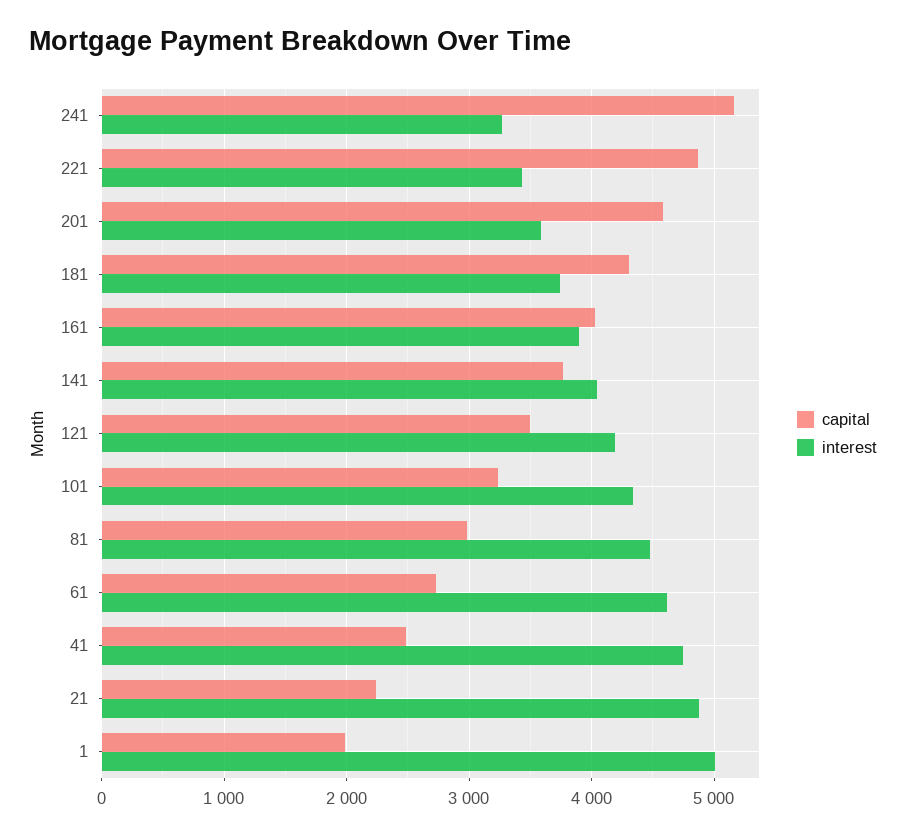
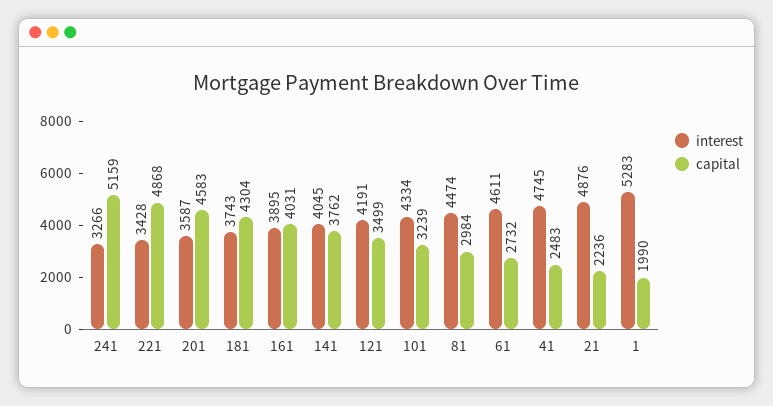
interest, 1: 5000 -> 5283

